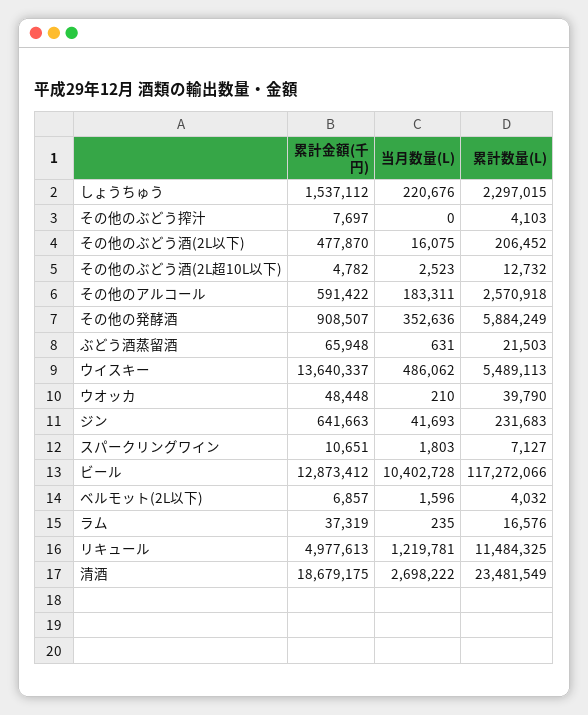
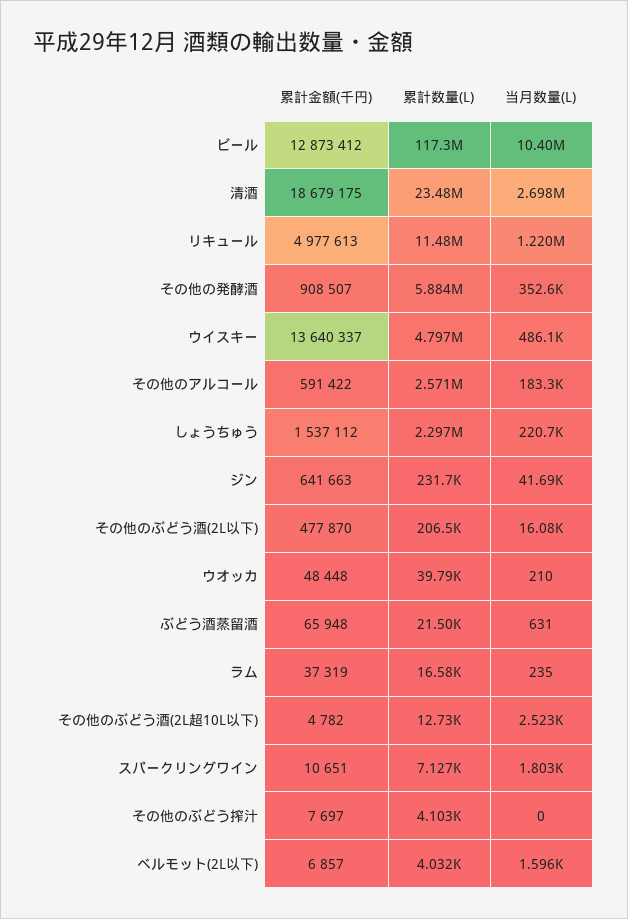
累計数量(L), ウイスキー: 5489113 -> 4797000

